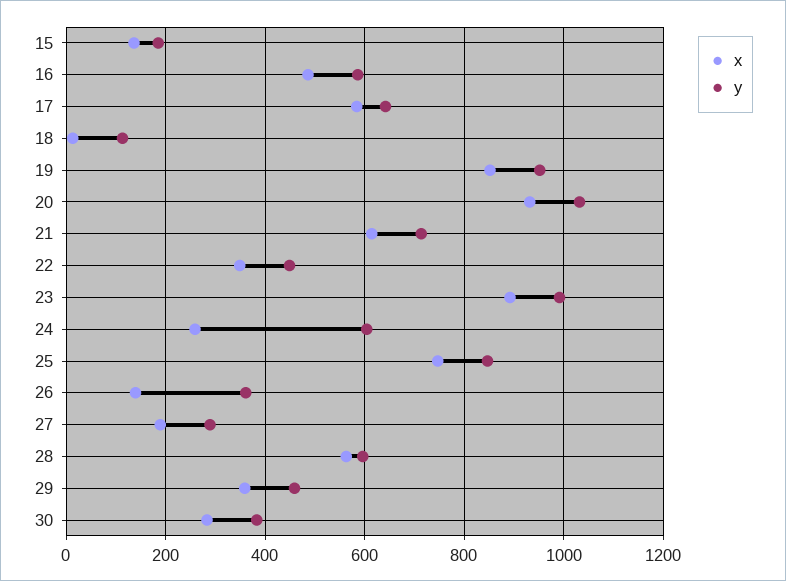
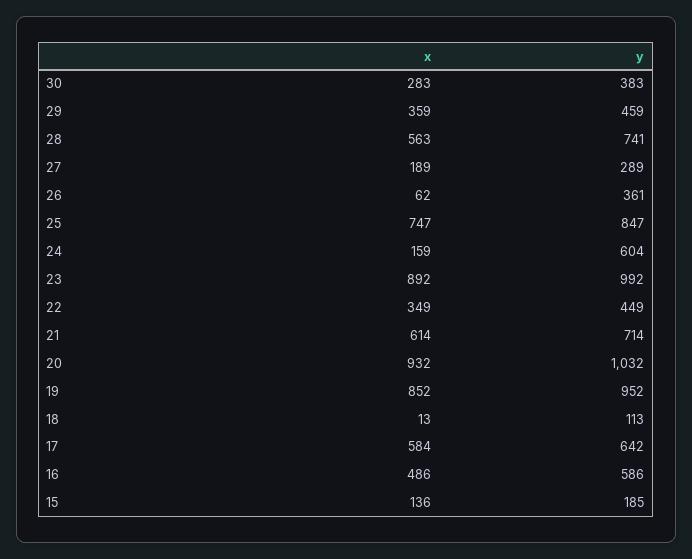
x, 24: 260 -> 159
x, 26: 140 -> 62
y, 28: 600 -> 741

